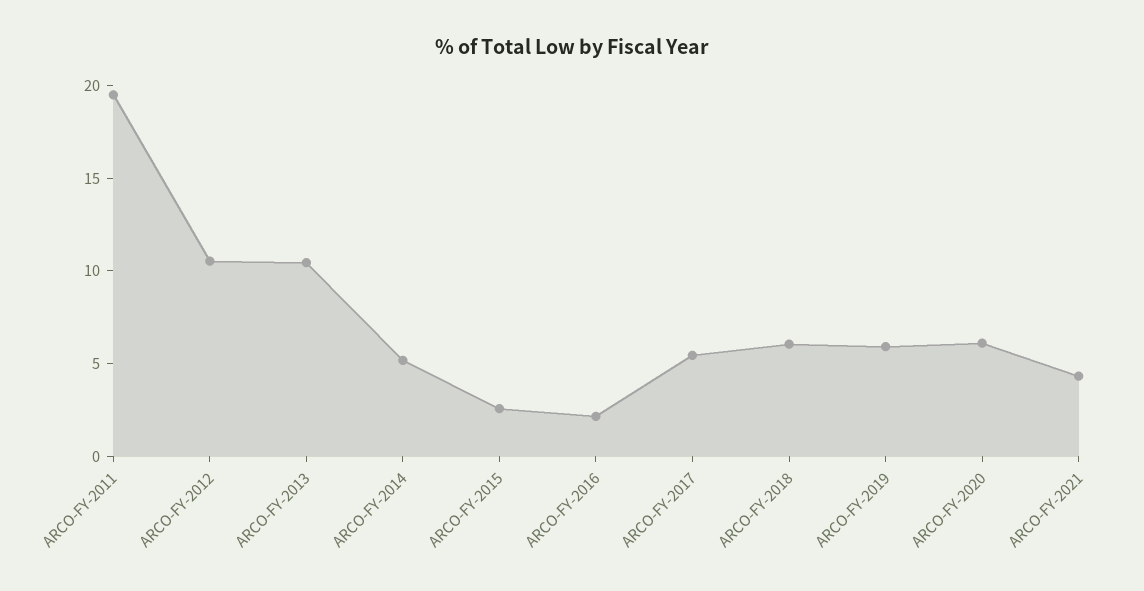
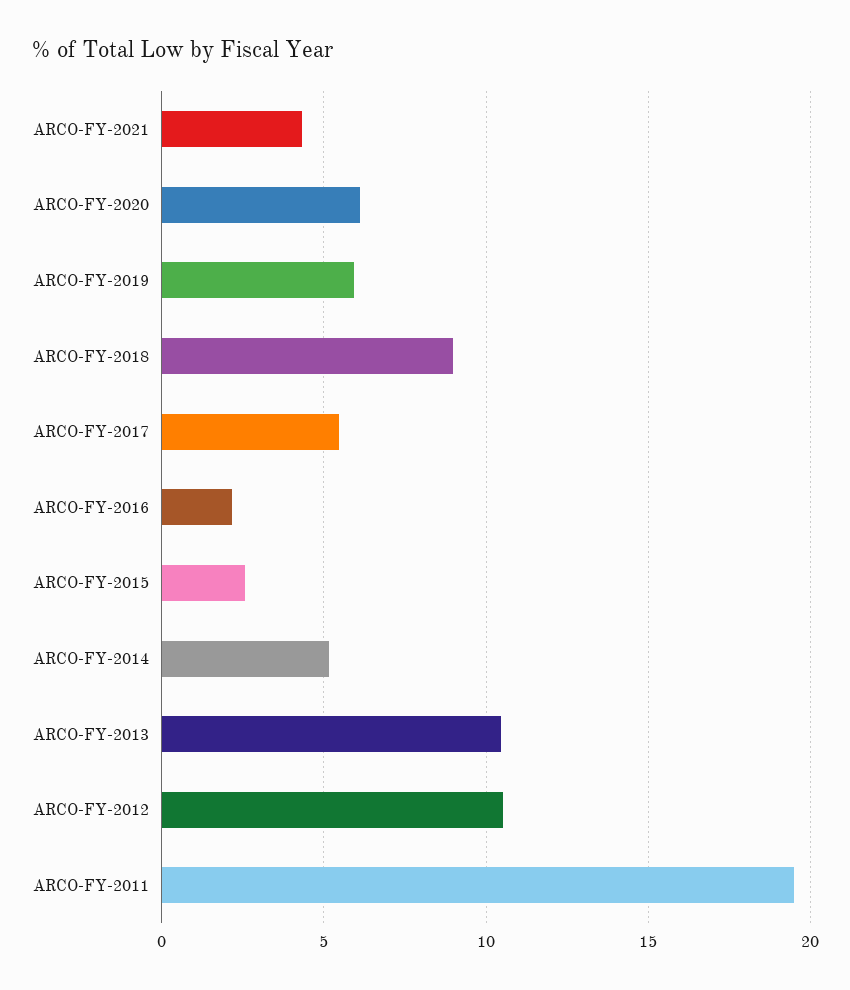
ARCO-FY-2018: 6 -> 9

